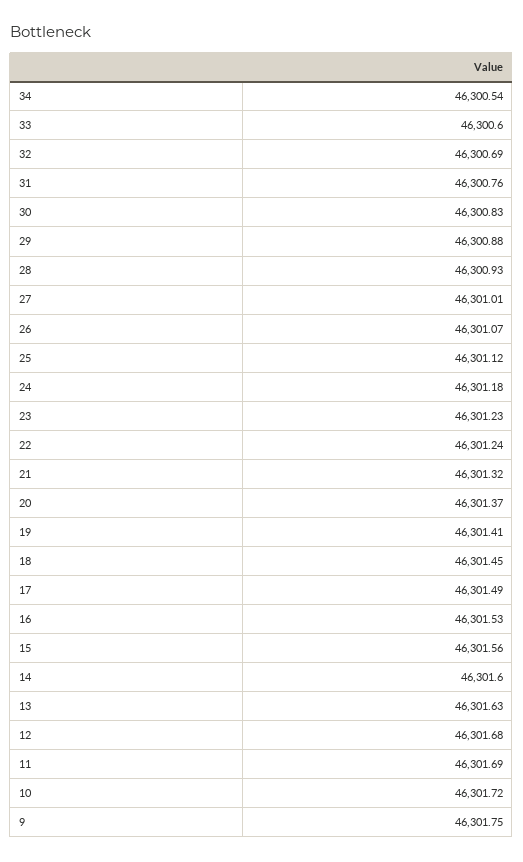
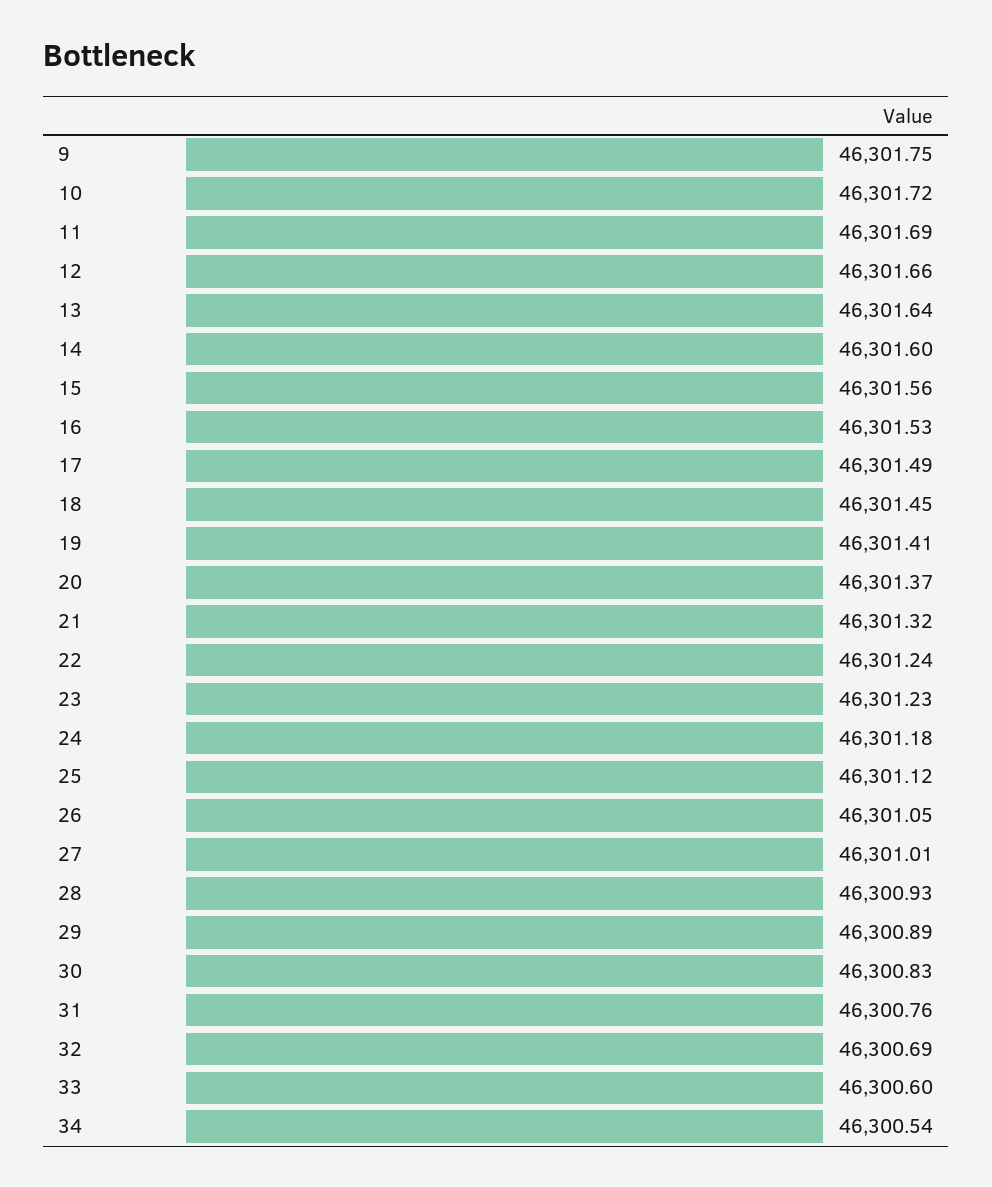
29: 46300.88 -> 46300.89
26: 46301.07 -> 46301.05
13: 46301.63 -> 46301.64
12: 46301.68 -> 46301.66

